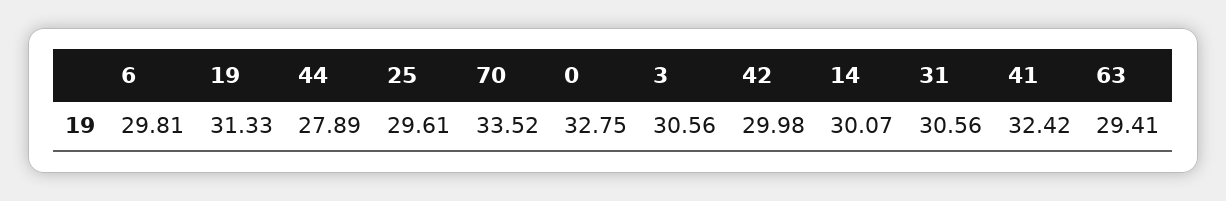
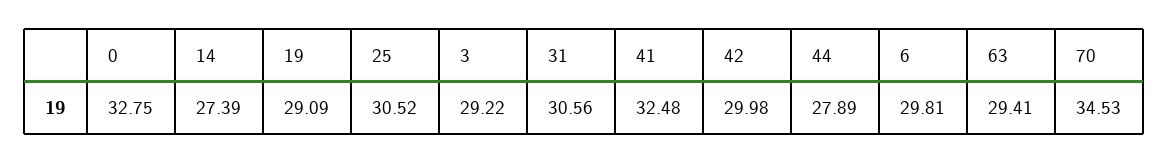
19: 31.33 -> 29.09
25: 29.61 -> 30.52
70: 33.52 -> 34.53
3: 30.56 -> 29.22
14: 30.07 -> 27.39
41: 32.42 -> 32.48

